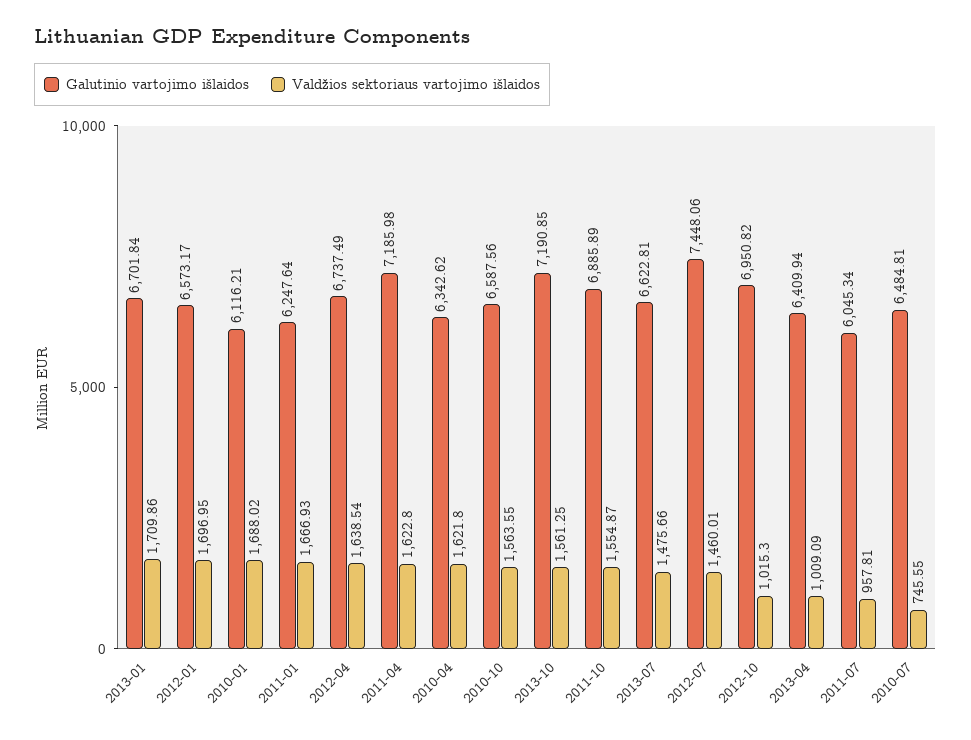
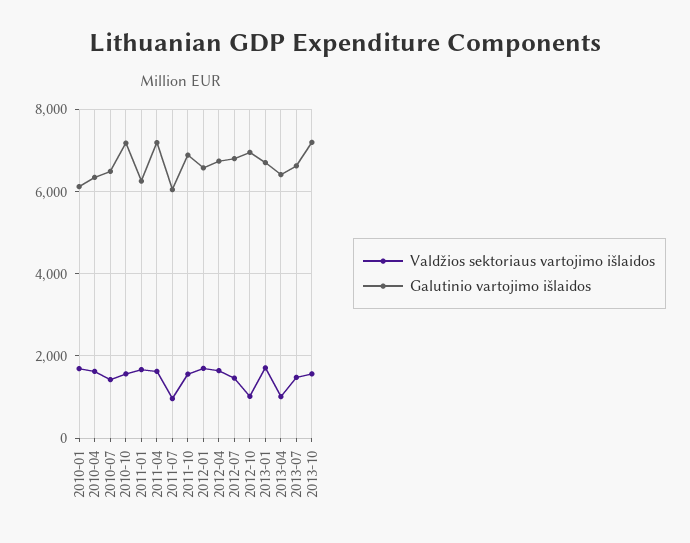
Galutinio vartojimo išlaidos, 2010-10: 6587.56 -> 7200
Galutinio vartojimo išlaidos, 2012-07: 7448.06 -> 6800
Valdžios sektoriaus vartojimo išlaidos, 2010-07: 745.55 -> 1400

